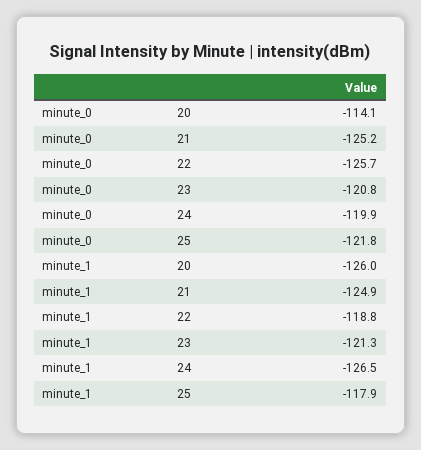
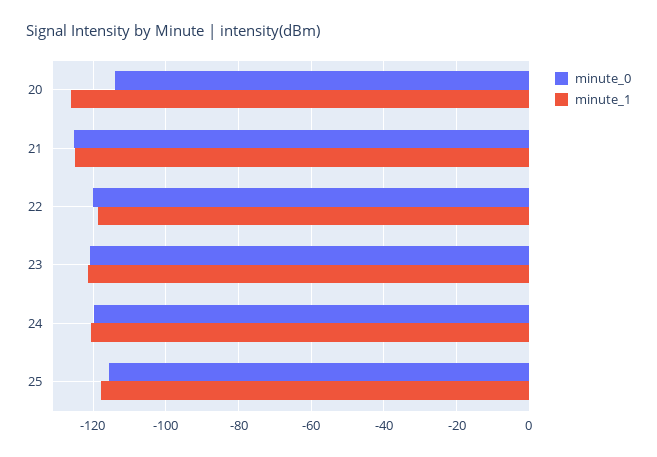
minute_0, 22: -125.7 -> -120
minute_0, 25: -121.8 -> -116
minute_1, 24: -126.5 -> -120

